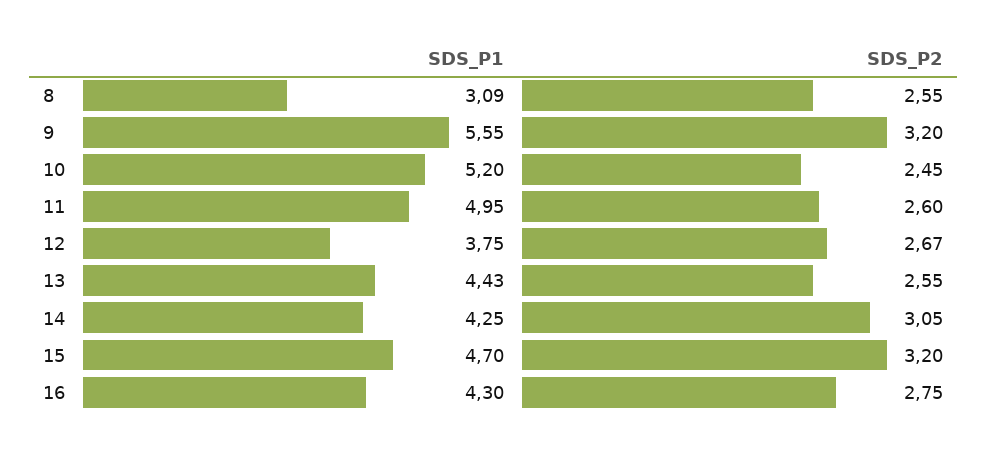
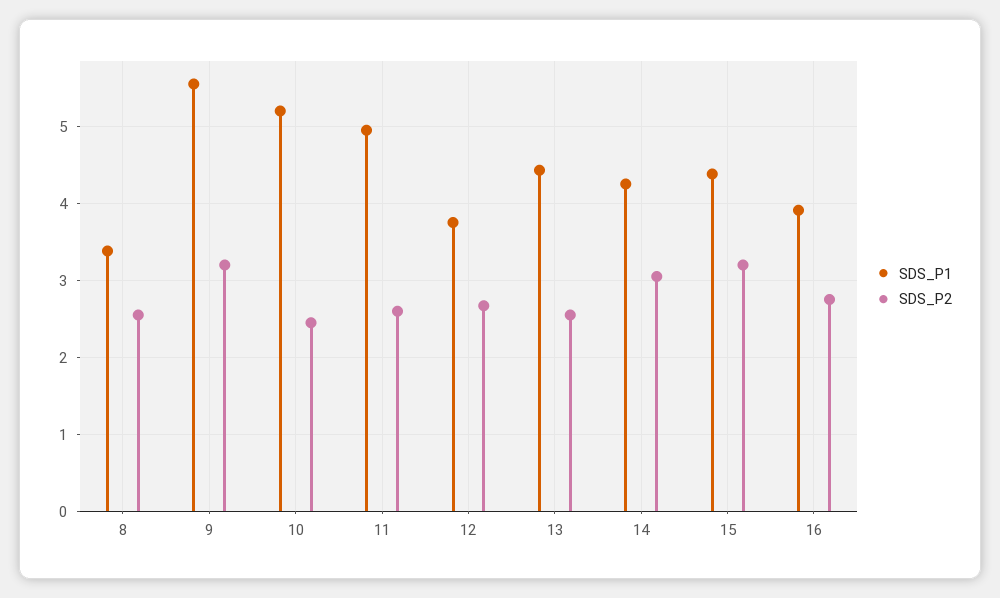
SDS_P1, 8: 3.09 -> 3.4
SDS_P1, 15: 4.7 -> 4.4
SDS_P1, 16: 4.3 -> 3.9

